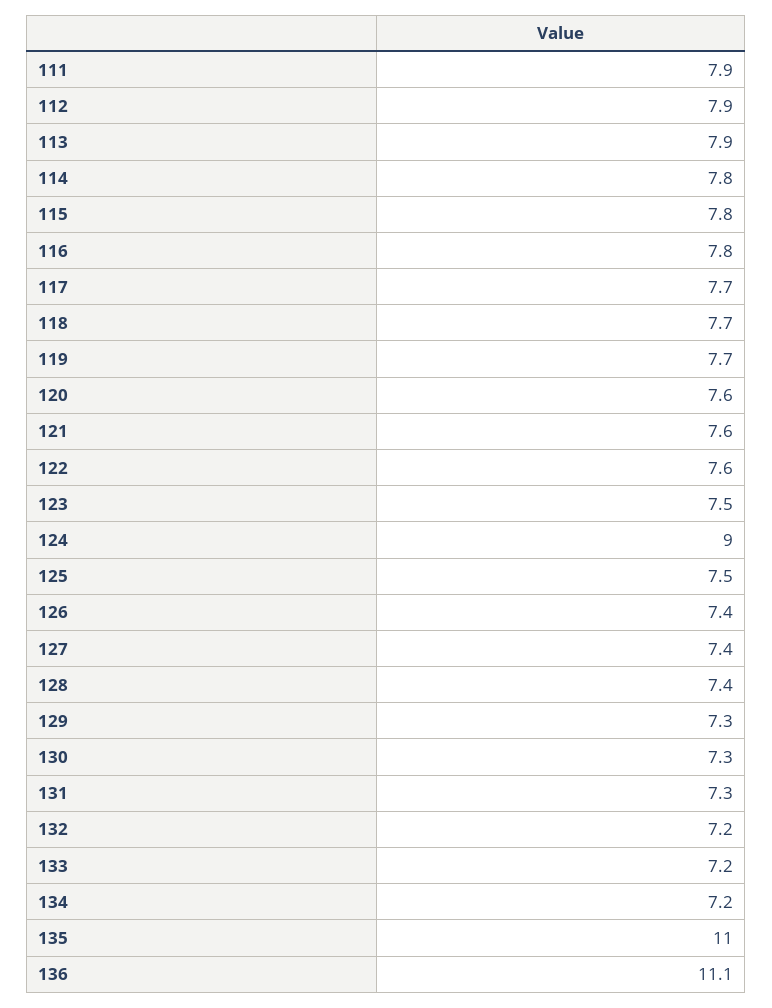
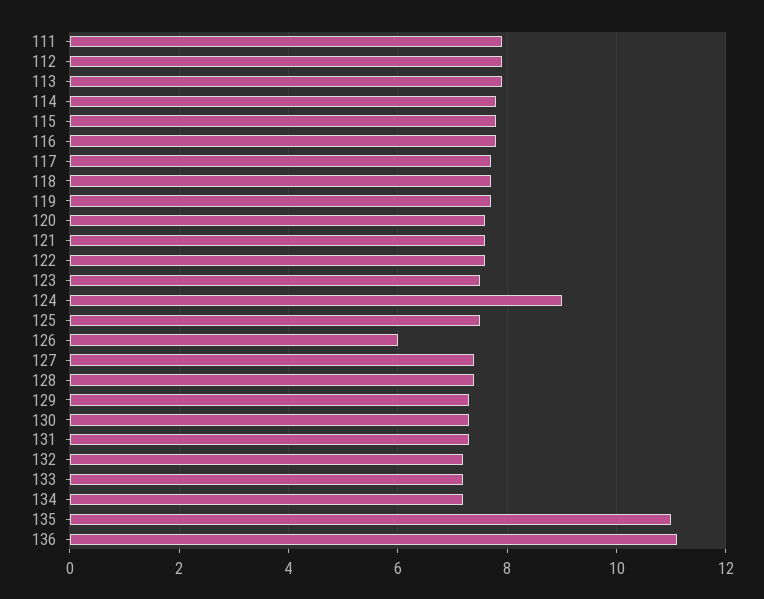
126: 7.4 -> 6

